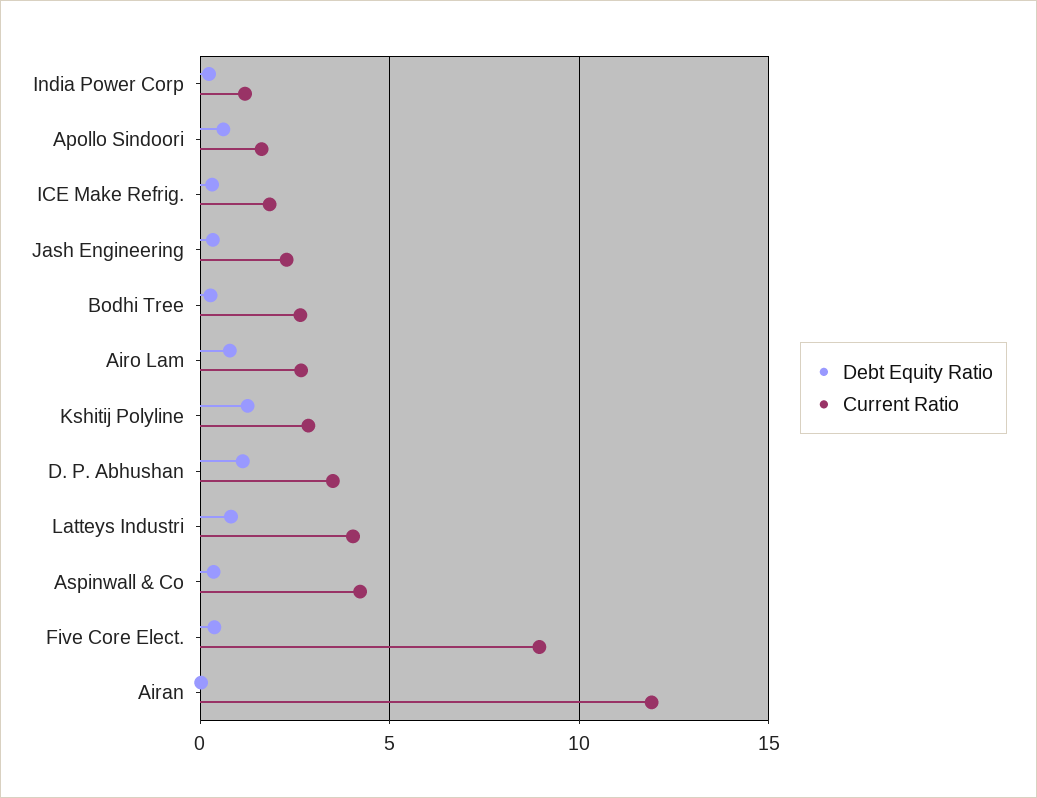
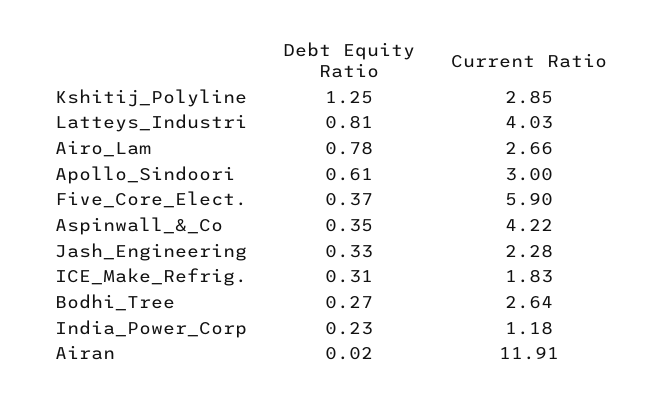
Current Ratio, Apollo Sindoori: 1.5 -> 3
Debt Equity Ratio, D. P. Abhushan: 1 -> none
Current Ratio, D. P. Abhushan: 3.5 -> none
Current Ratio, Five Core Elect.: 9 -> 5.9

